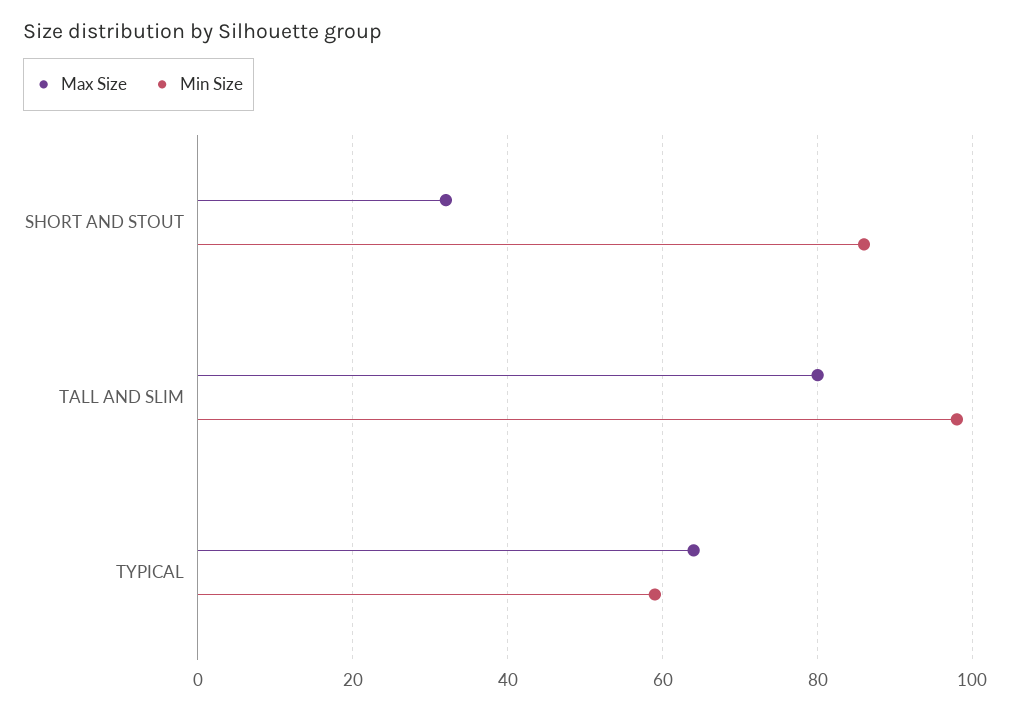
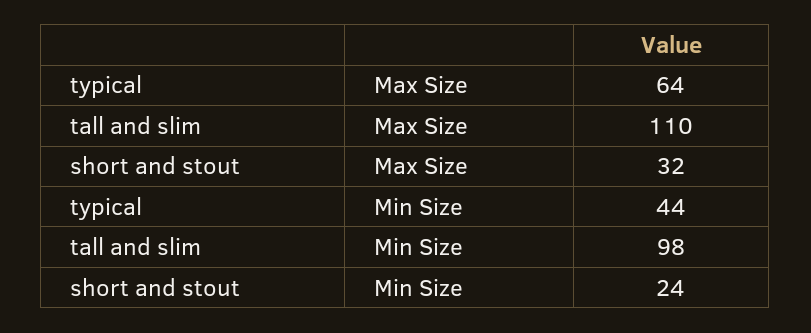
Min Size, SHORT AND STOUT: 85 -> 24
Max Size, TALL AND SLIM: 80 -> 110
Min Size, TYPICAL: 60 -> 44

